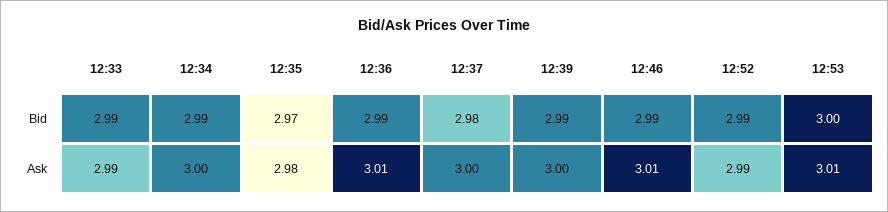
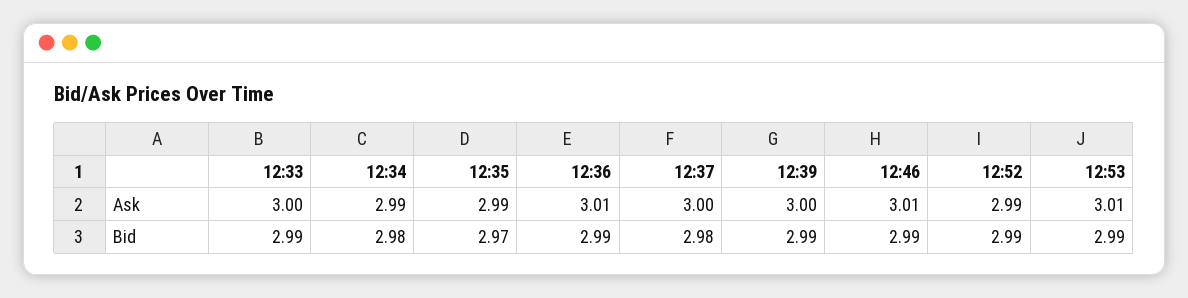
12:34, Bid: 2.99 -> 2.98
12:53, Bid: 3 -> 2.99
12:33, Ask: 2.99 -> 3
12:34, Ask: 3 -> 2.99
12:35, Ask: 2.98 -> 2.99

